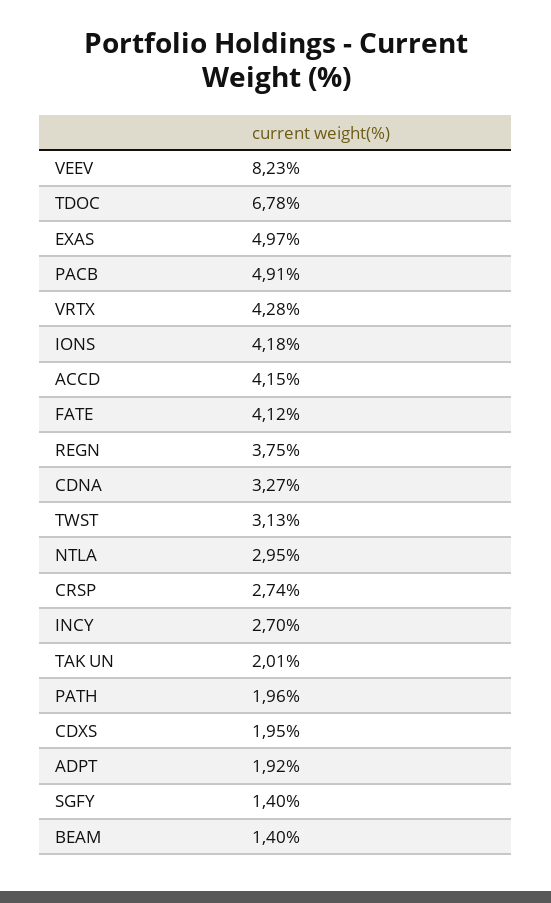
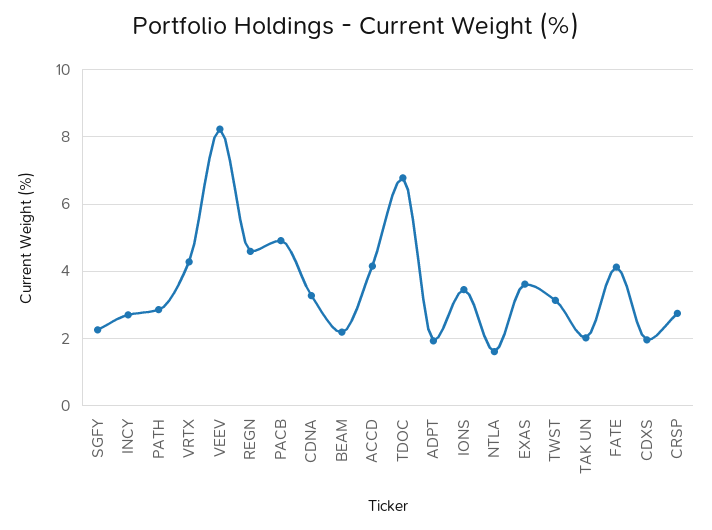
EXAS: 4.97 -> 3.6
IONS: 4.18 -> 3.4
REGN: 3.75 -> 4.6
NTLA: 2.95 -> 1.6
PATH: 1.96 -> 2.8
SGFY: 1.4 -> 2.2
BEAM: 1.4 -> 2.2

